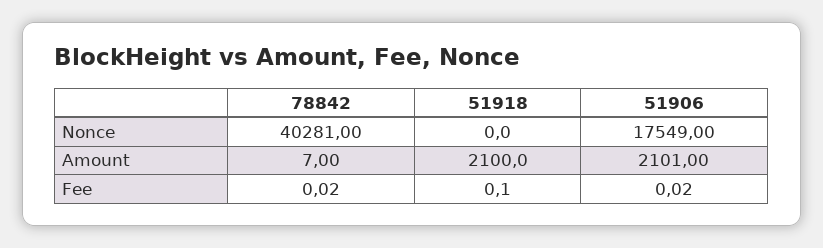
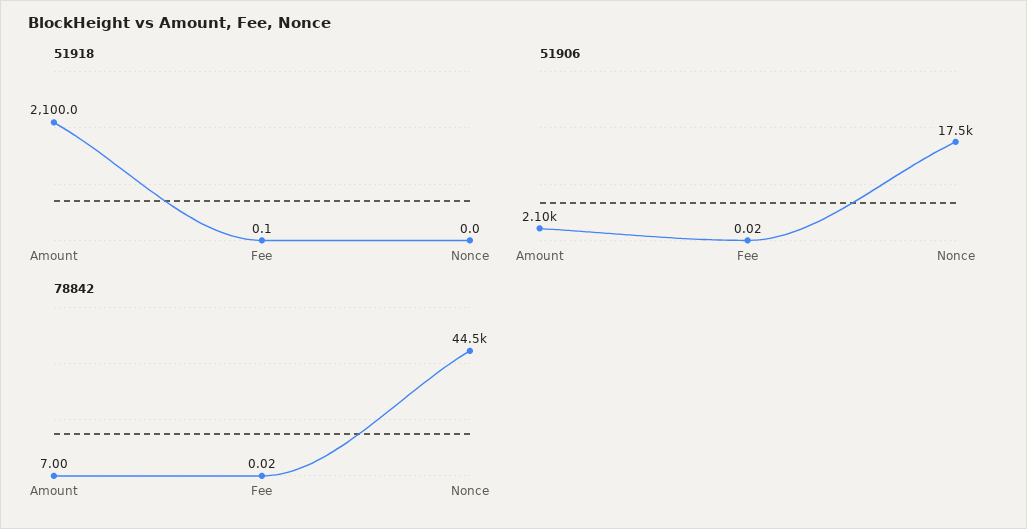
78842, Nonce: 40281 -> 44500

